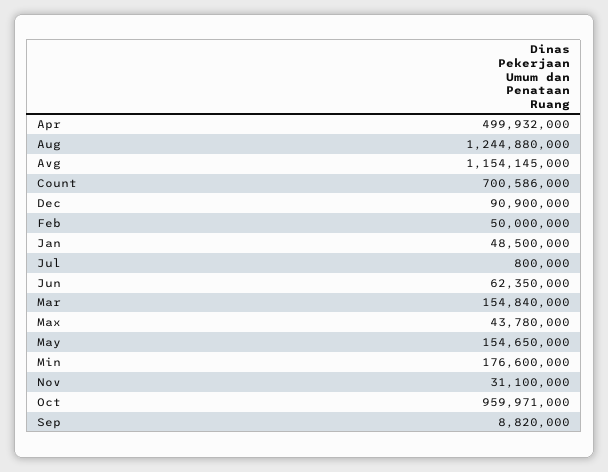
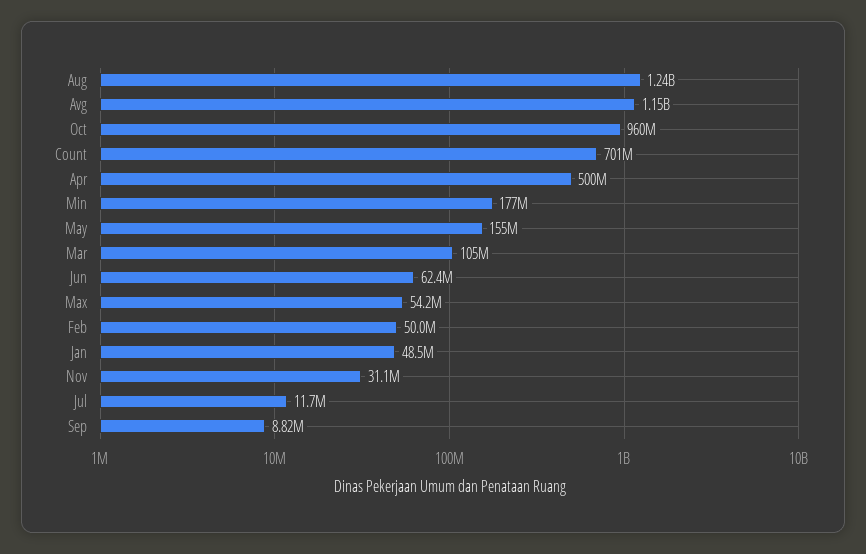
Dec: 90900000 -> none
Jul: 800000 -> 11700000
Mar: 154840000 -> 105000000
Max: 43780000 -> 54200000

